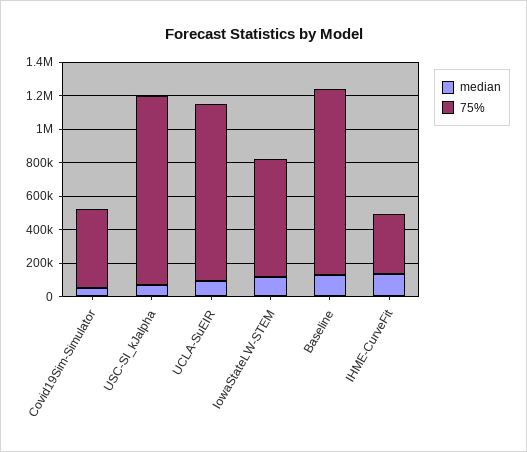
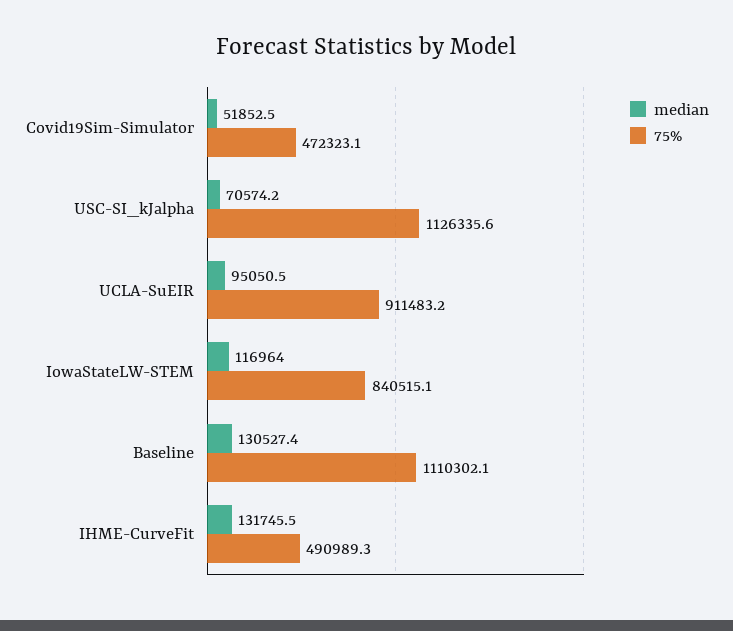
75%, UCLA-SuEIR: 1050000 -> 911483.2
75%, IowaStateLW-STEM: 700000 -> 840515.1
75%, IHME-CurveFit: 350000 -> 490989.3

